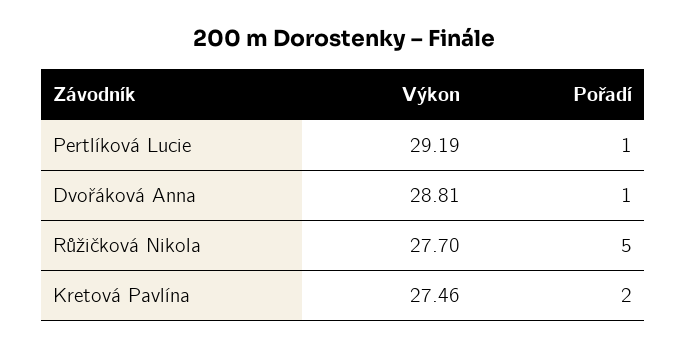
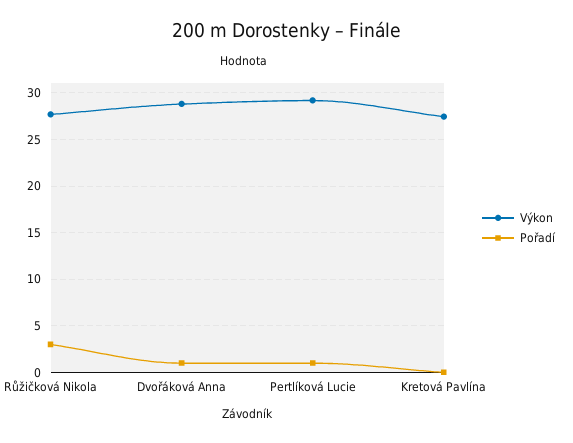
Pořadí, Růžičková Nikola: 5 -> 3
Pořadí, Kretová Pavlína: 2 -> 0

